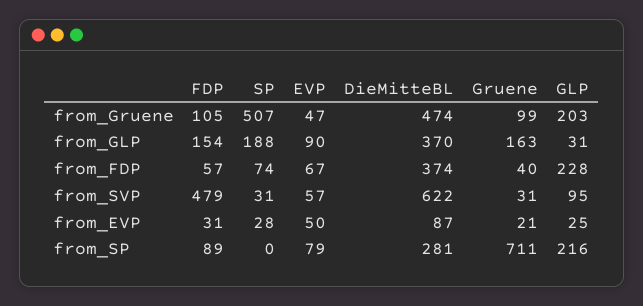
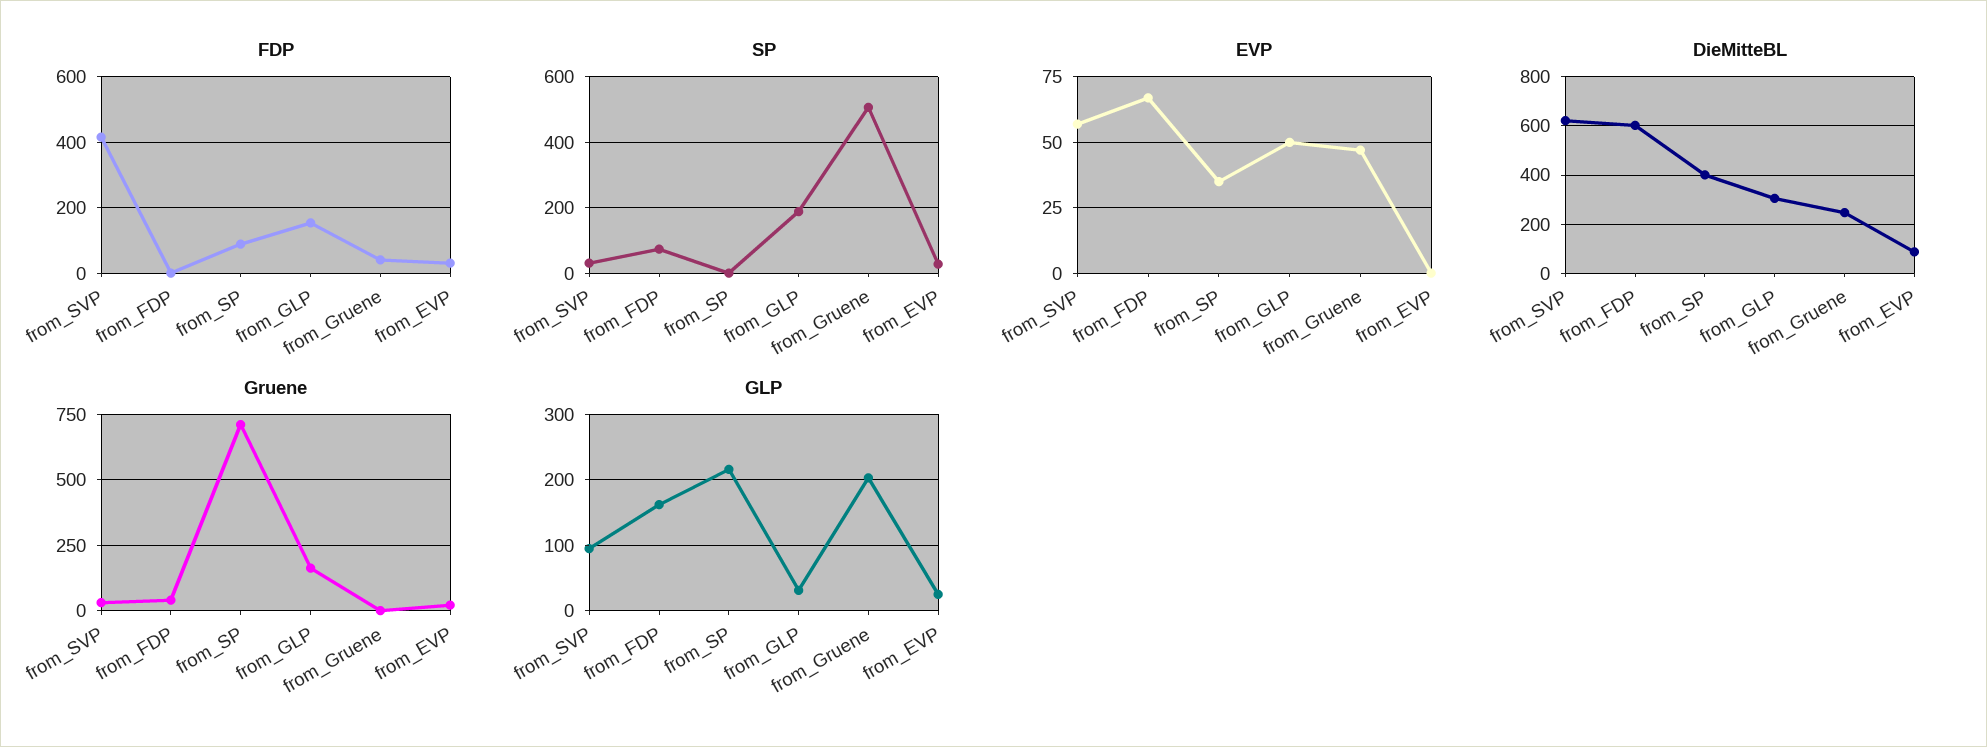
FDP, from_Gruene: 105 -> 40
DieMitteBL, from_Gruene: 474 -> 250
Gruene, from_Gruene: 99 -> 0
EVP, from_GLP: 90 -> 50
DieMitteBL, from_GLP: 370 -> 300
FDP, from_FDP: 57 -> 0
DieMitteBL, from_FDP: 374 -> 600
GLP, from_FDP: 228 -> 160
FDP, from_SVP: 479 -> 420
EVP, from_EVP: 50 -> 0
EVP, from_SP: 79 -> 35
DieMitteBL, from_SP: 281 -> 400

